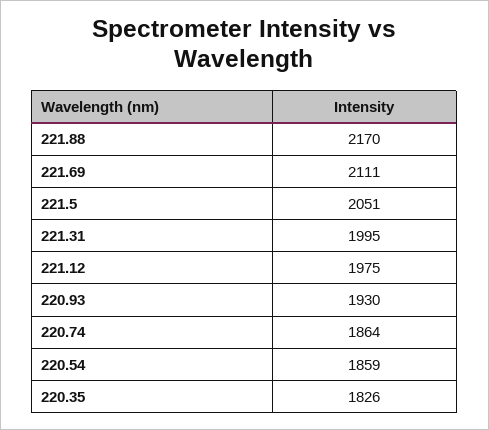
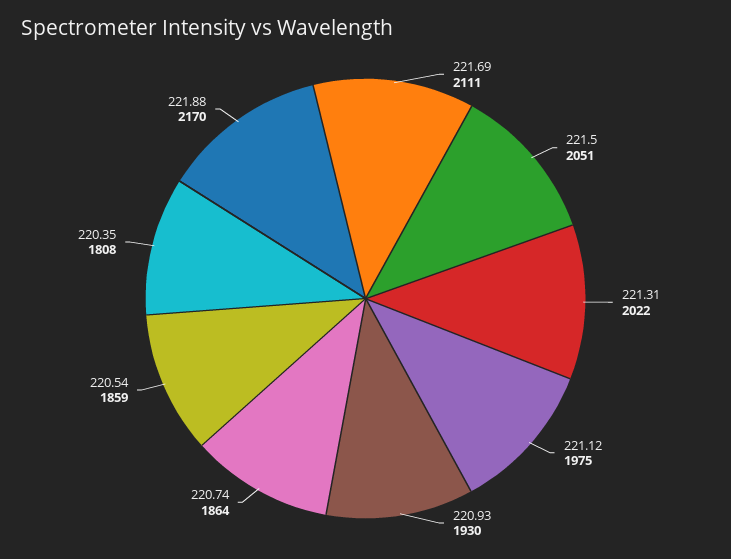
221.31: 1995 -> 2022
220.35: 1826 -> 1808

